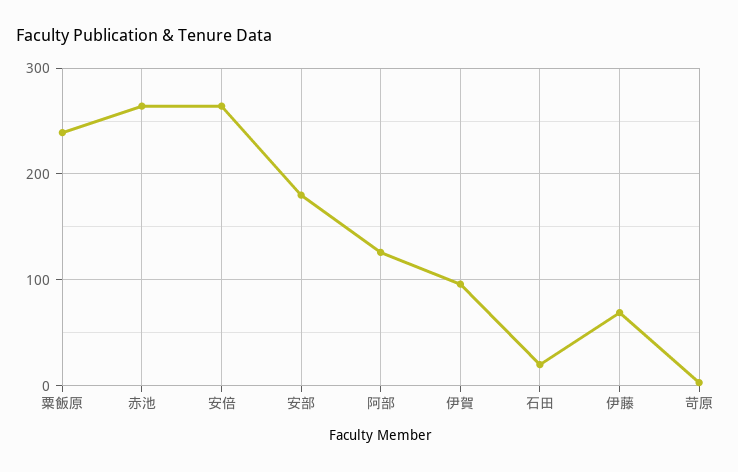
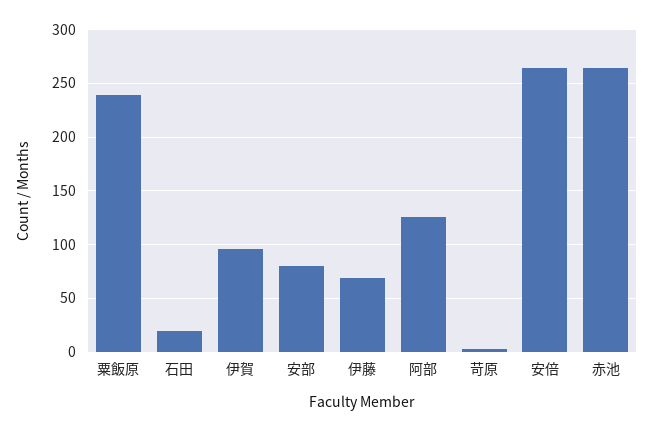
安部: 180 -> 80

